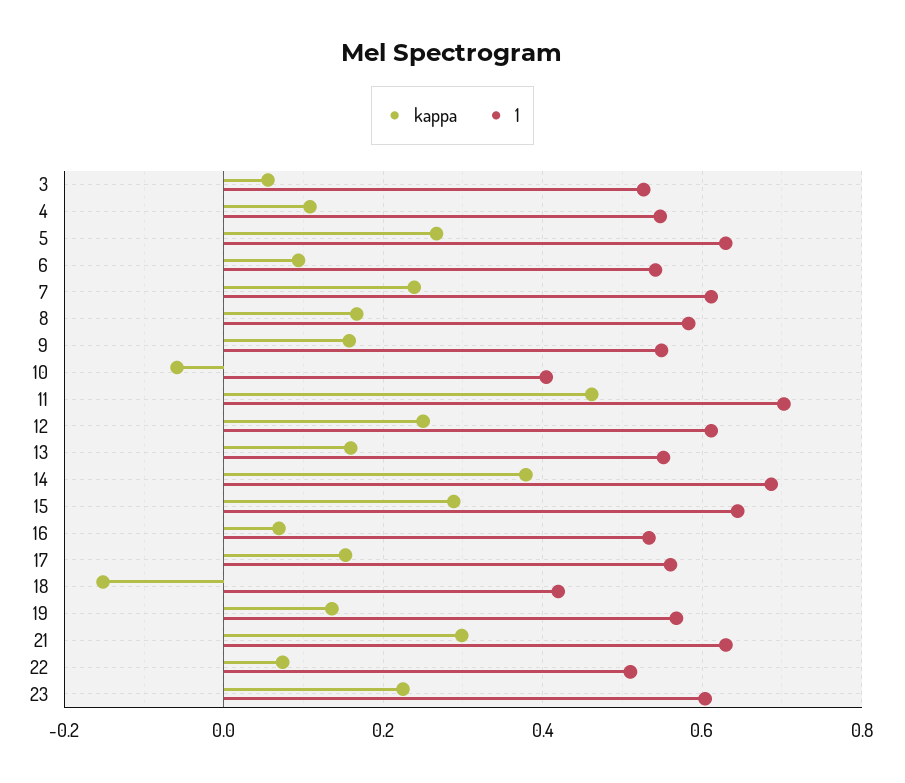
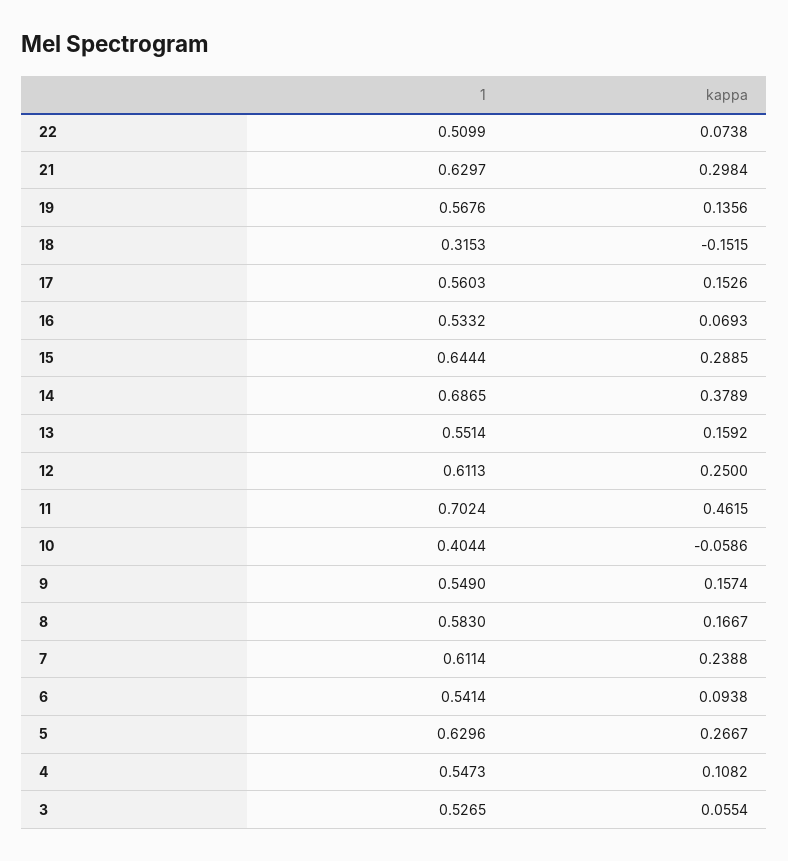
1, 18: 0.42 -> 0.3153
kappa, 23: 0.22 -> none
1, 23: 0.6 -> none

